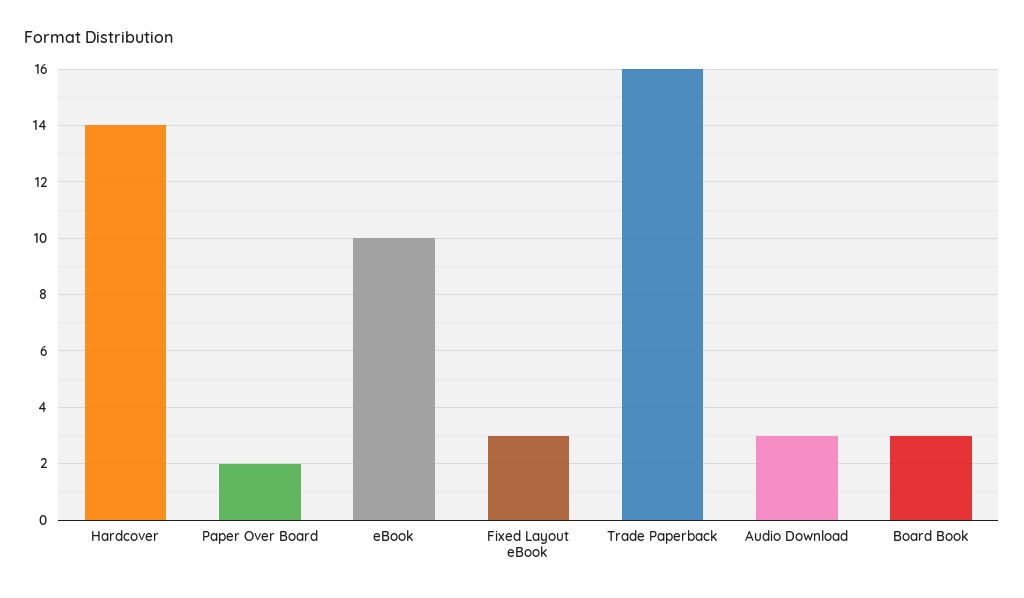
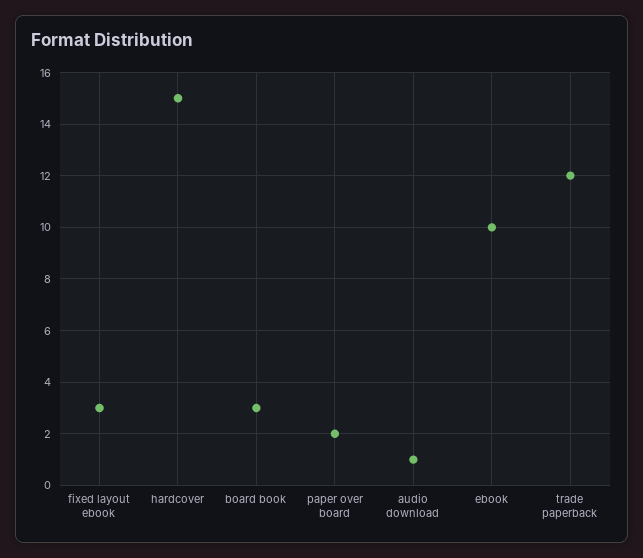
Hardcover: 14 -> 15
Trade Paperback: 16 -> 12
Audio Download: 3 -> 1

